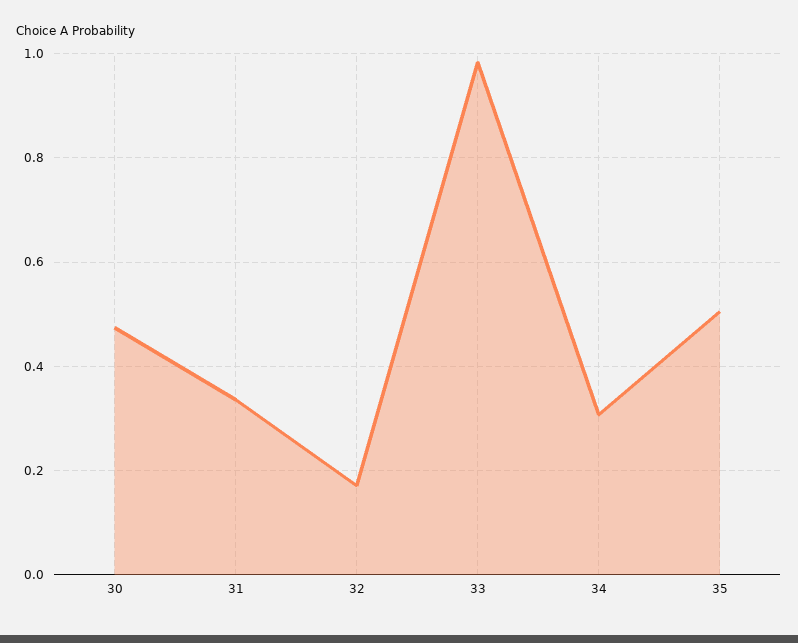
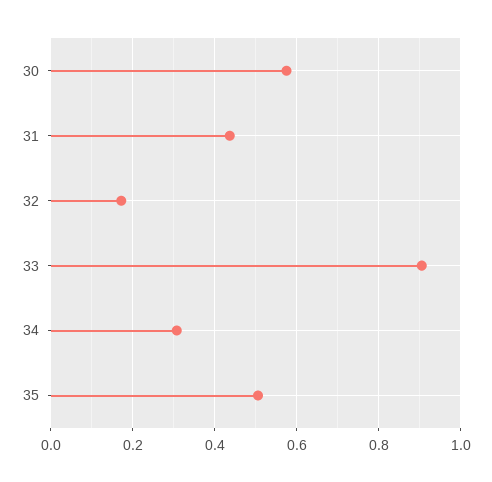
30: 0.48 -> 0.58
31: 0.34 -> 0.44
33: 0.98 -> 0.9

